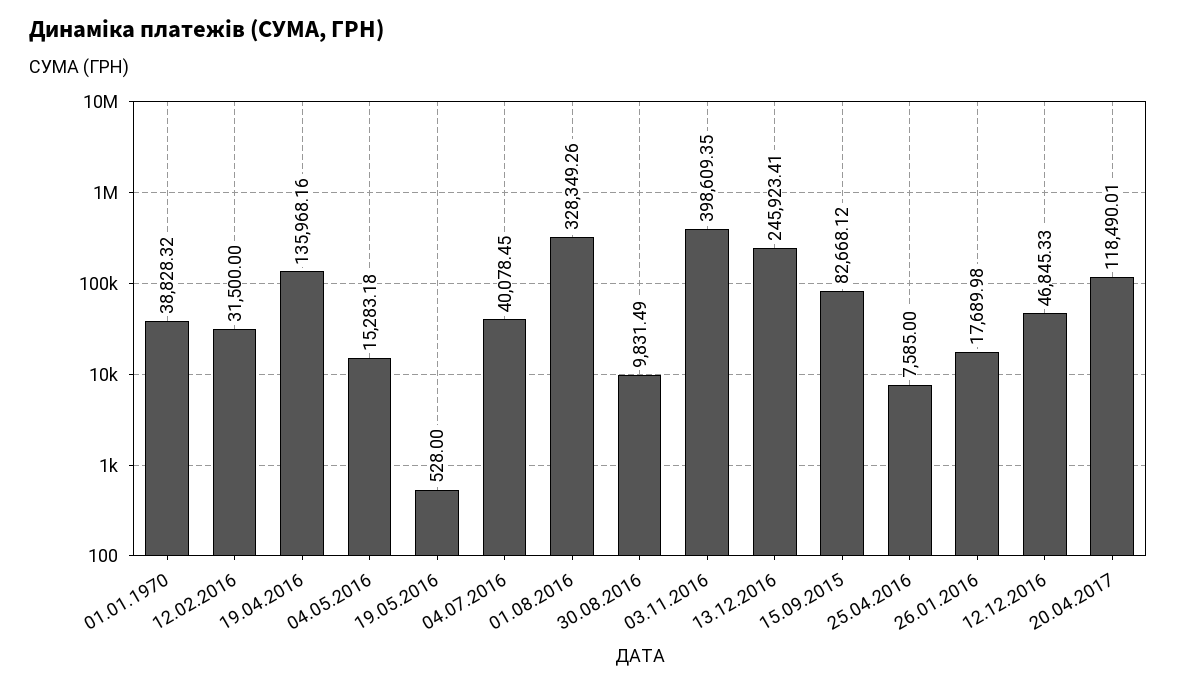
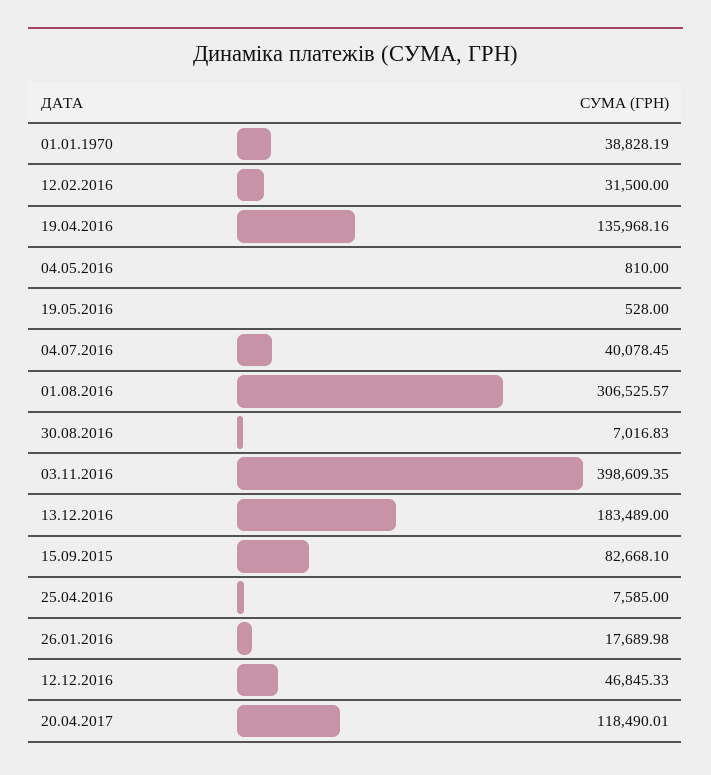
01.01.1970: 38828.32 -> 38828.19
04.05.2016: 15283.18 -> 810
01.08.2016: 328349.26 -> 306525.57
30.08.2016: 9831.49 -> 7016.83
13.12.2016: 245923.41 -> 183489
15.09.2015: 82668.12 -> 82668.1

